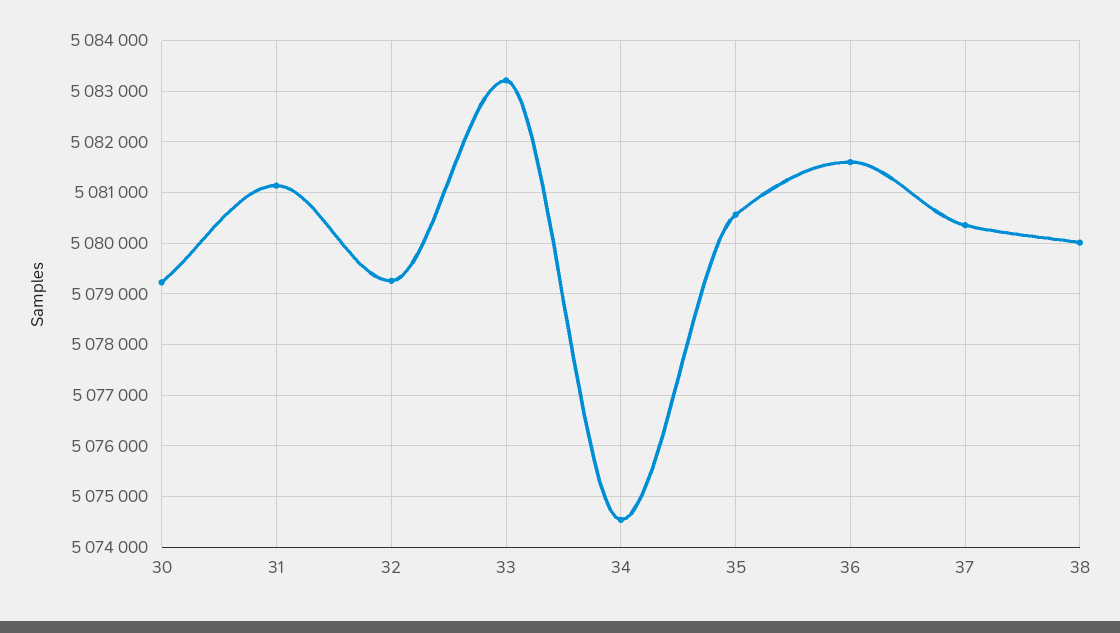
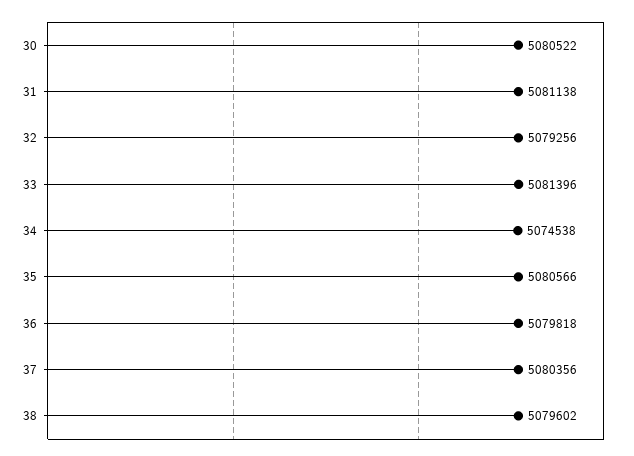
30: 5079200 -> 5080522
33: 5083200 -> 5081396
36: 5081600 -> 5079818
38: 5080000 -> 5079602

